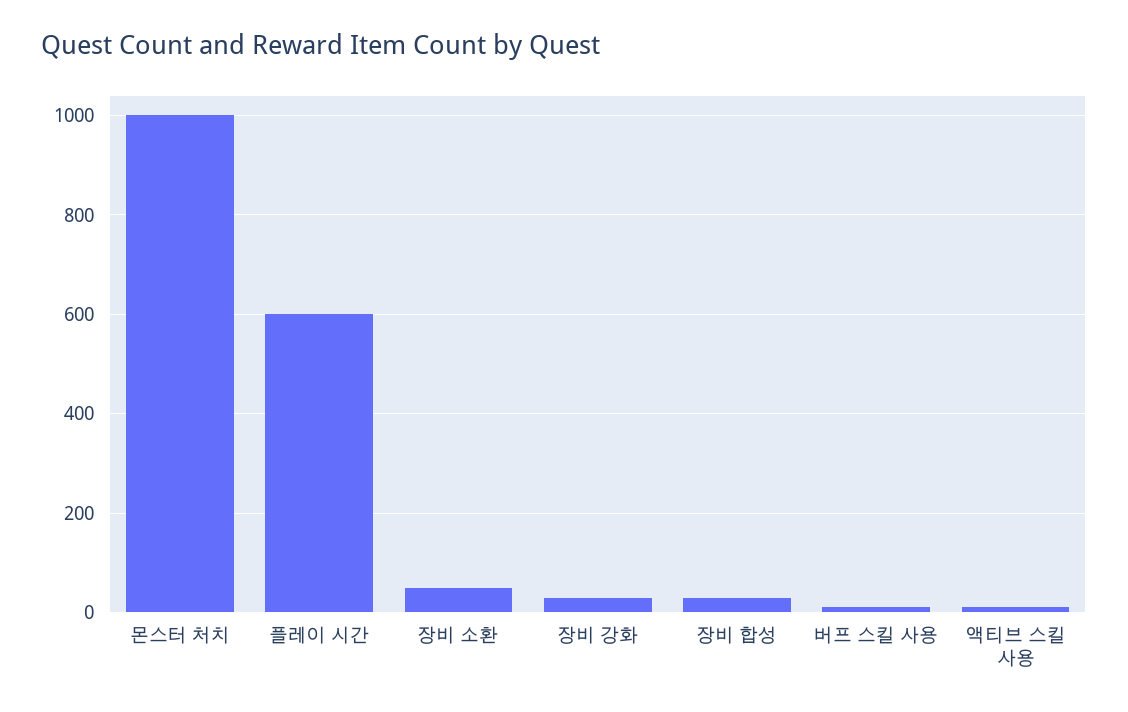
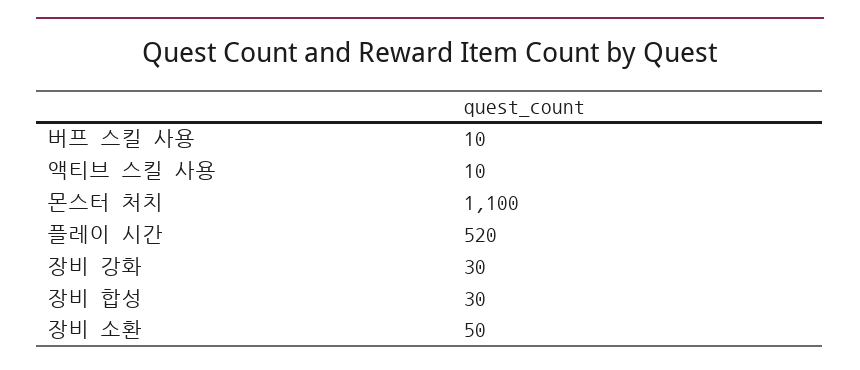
몬스터 처치: 1000 -> 1100
플레이 시간: 600 -> 520

